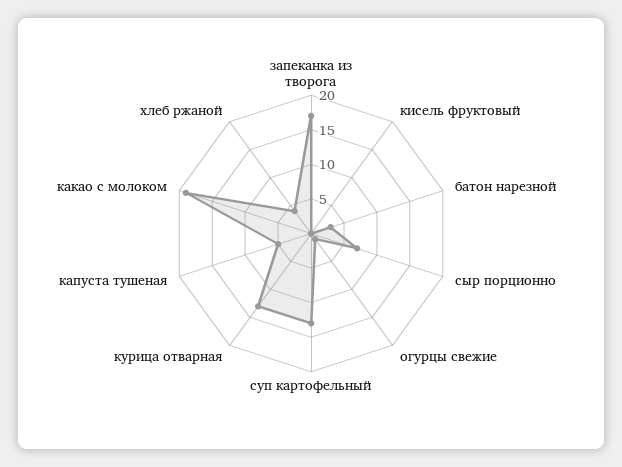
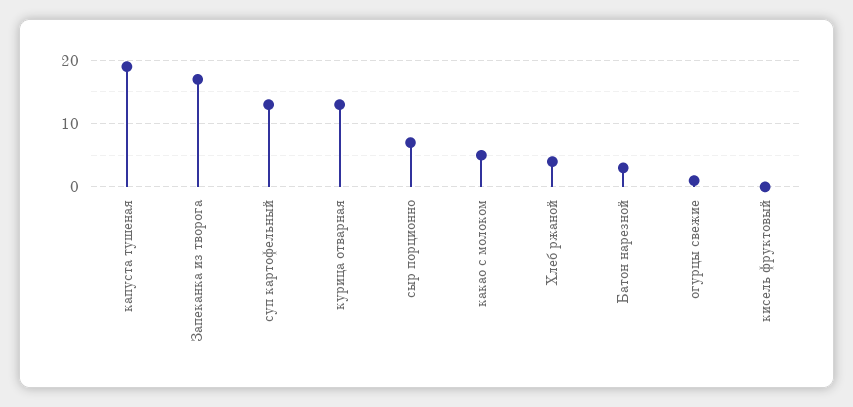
капуста тушеная: 5 -> 19
какао с молоком: 20 -> 5

